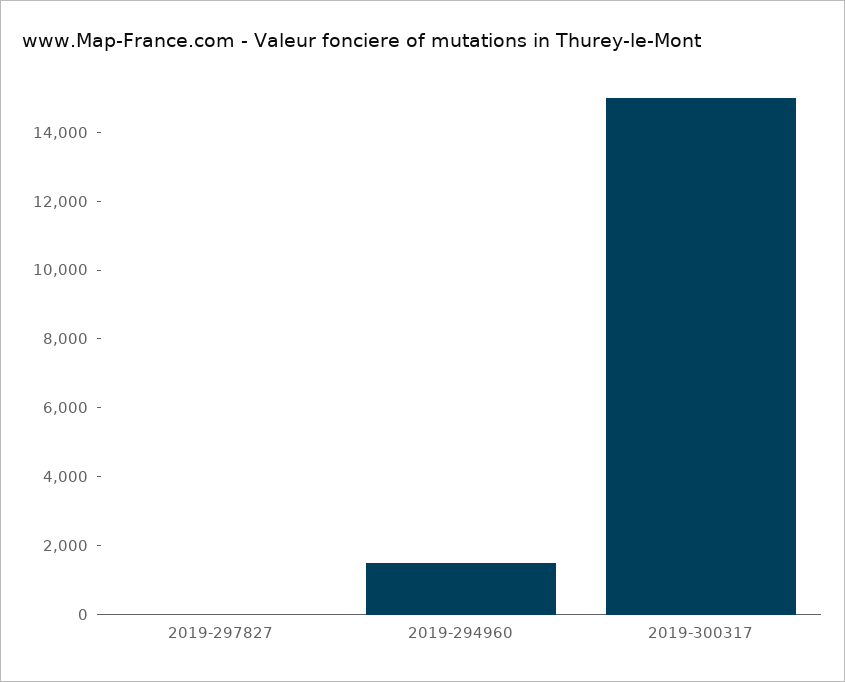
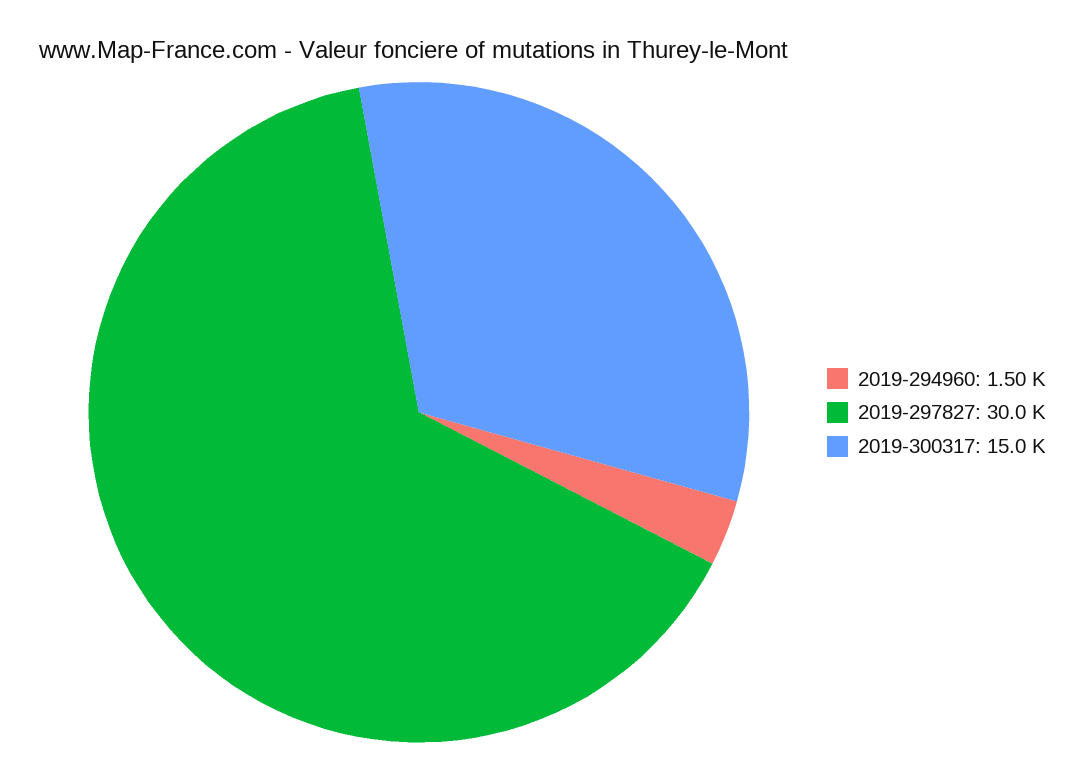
2019-297827: 0 -> 30000

